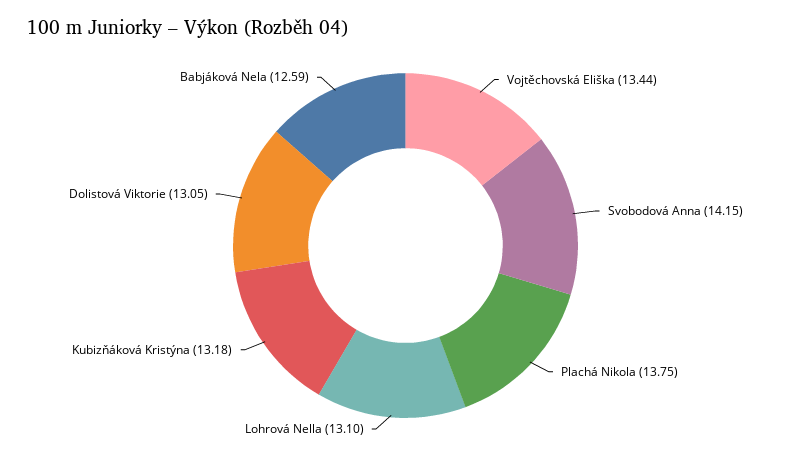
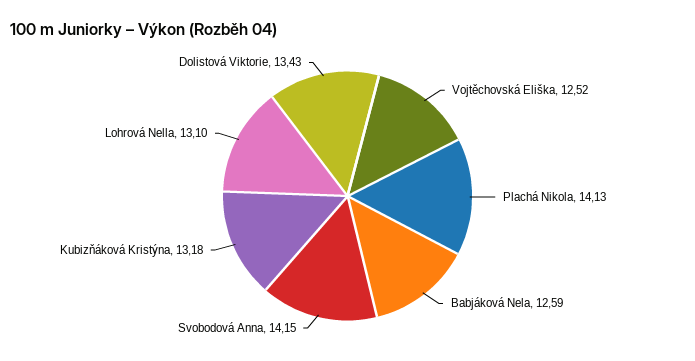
Vojtěchovská Eliška: 13.44 -> 12.52
Plachá Nikola: 13.75 -> 14.13
Dolistová Viktorie: 13.05 -> 13.43

